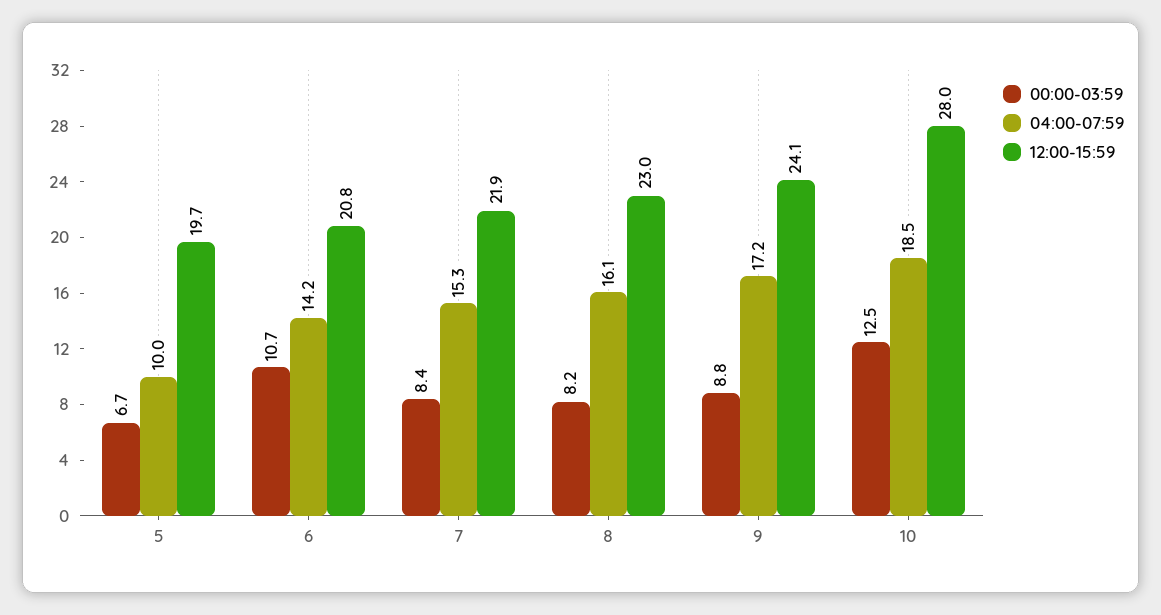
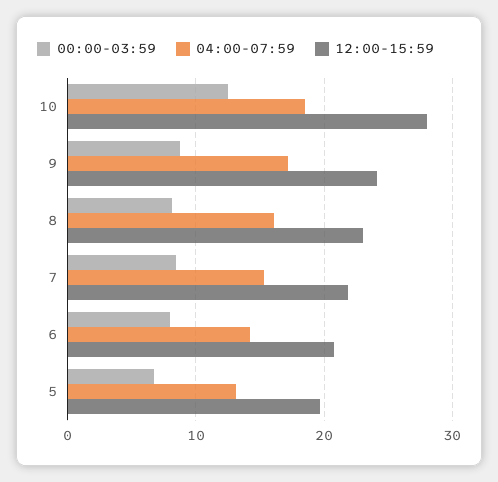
04:00-07:59, 5: 10 -> 13
00:00-03:59, 6: 10.7 -> 8

